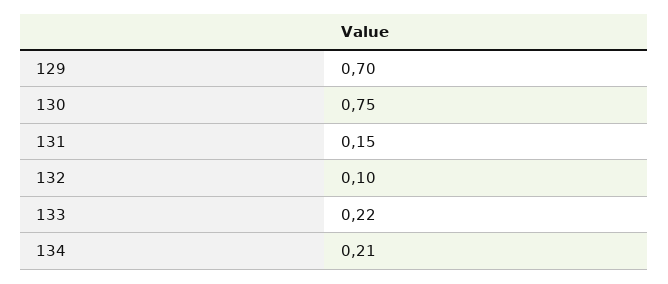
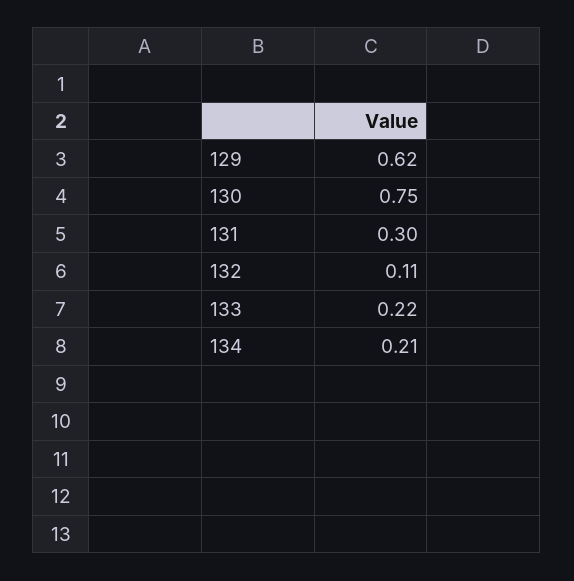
129: 0.7 -> 0.62
131: 0.15 -> 0.3
132: 0.1 -> 0.11

